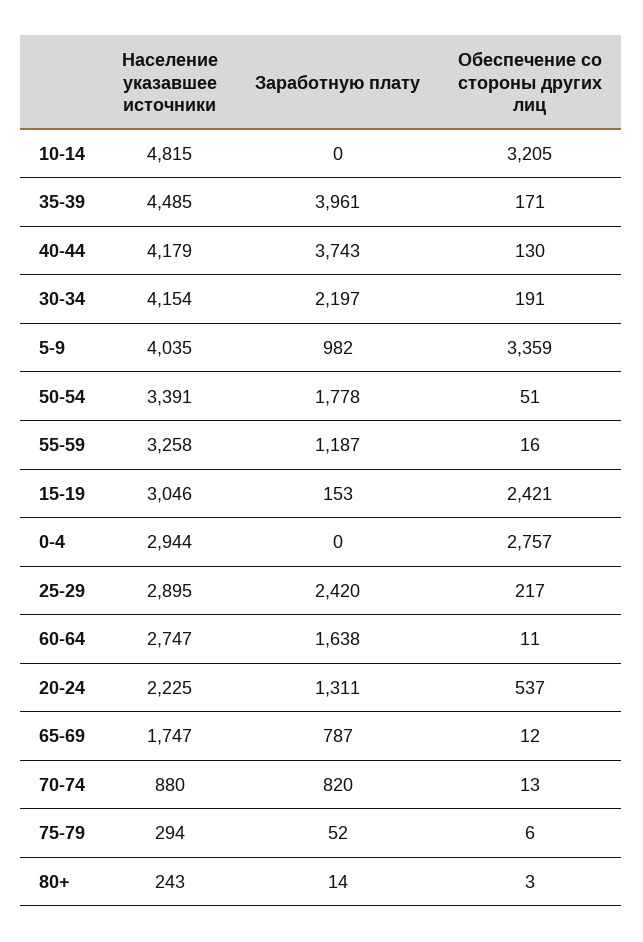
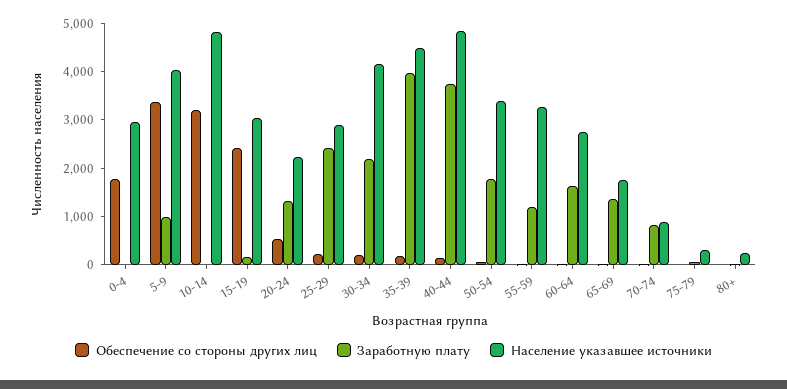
Население указавшее источники, 40-44: 4179 -> 4800
Обеспечение со стороны других лиц, 0-4: 2757 -> 1800
Заработную плату, 65-69: 787 -> 1400

